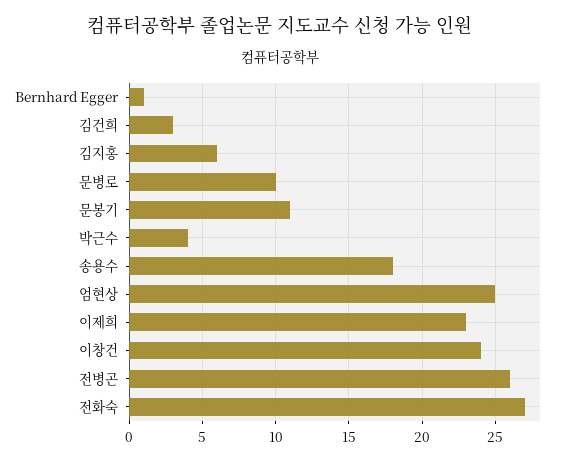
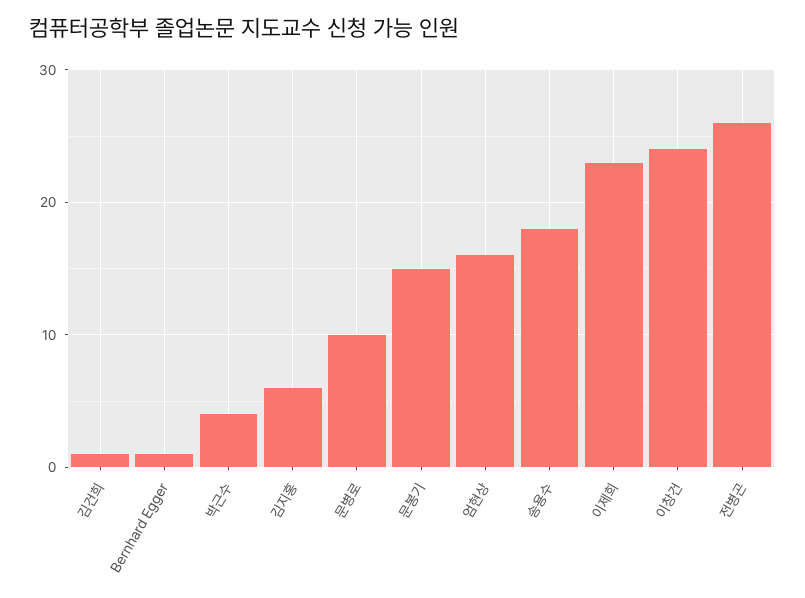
김건희: 3 -> 1
문봉기: 11 -> 15
엄현상: 25 -> 16
전화숙: 27 -> none

